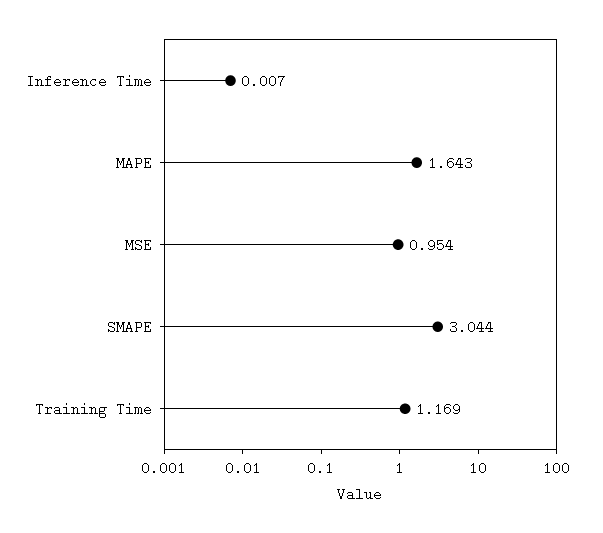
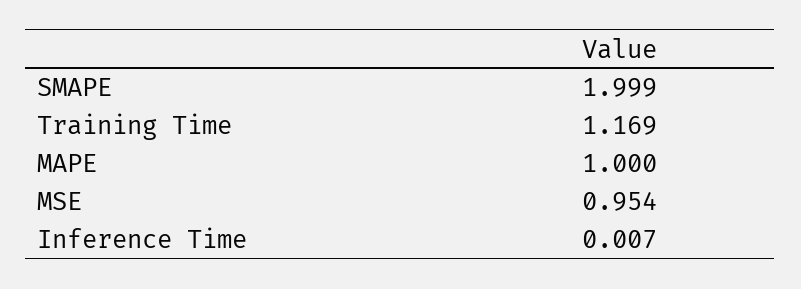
MAPE: 1.643 -> 1
SMAPE: 3.044 -> 1.999

